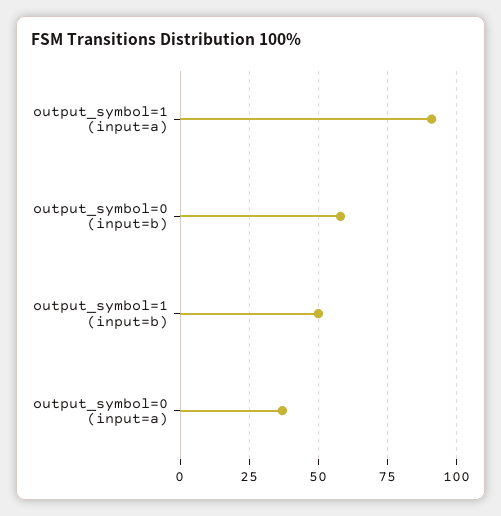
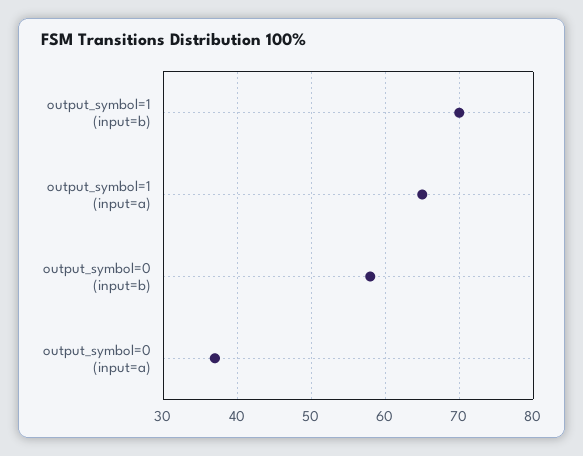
output_symbol=1 (input=a): 90 -> 65
output_symbol=1 (input=b): 50 -> 70

